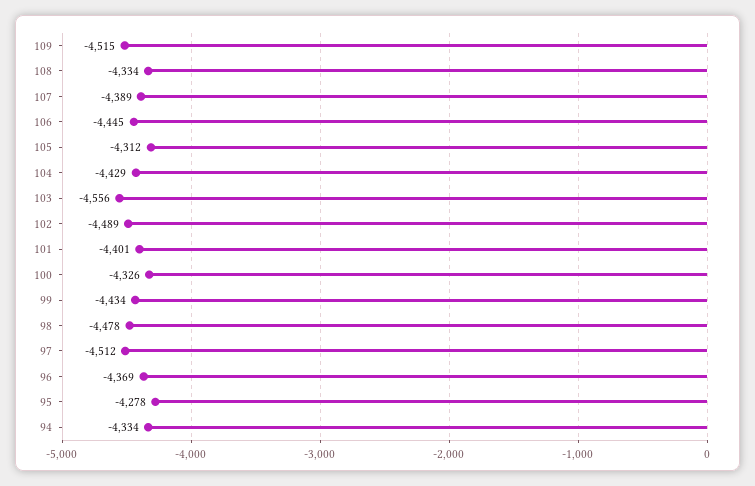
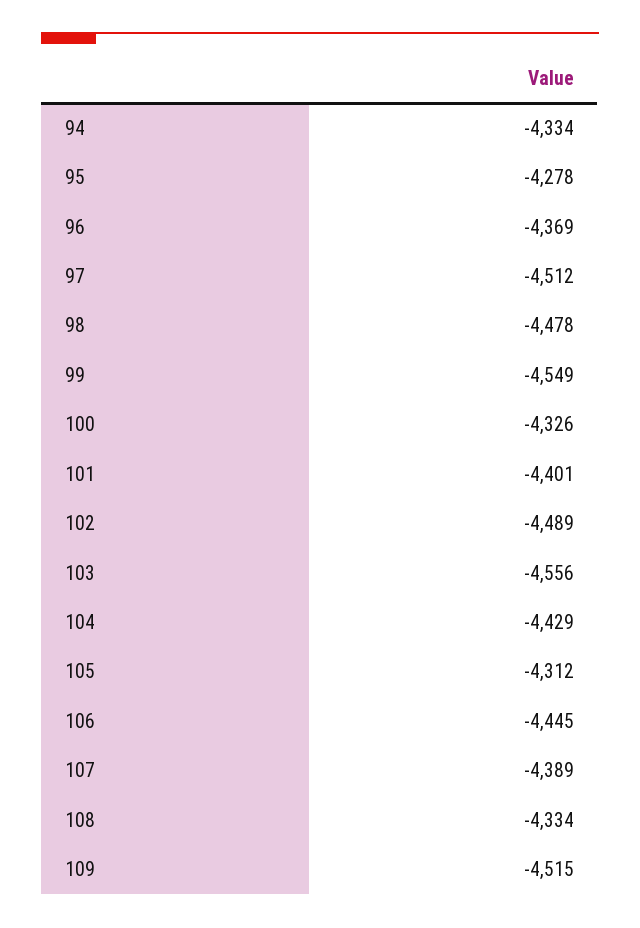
99: -4434 -> -4549

